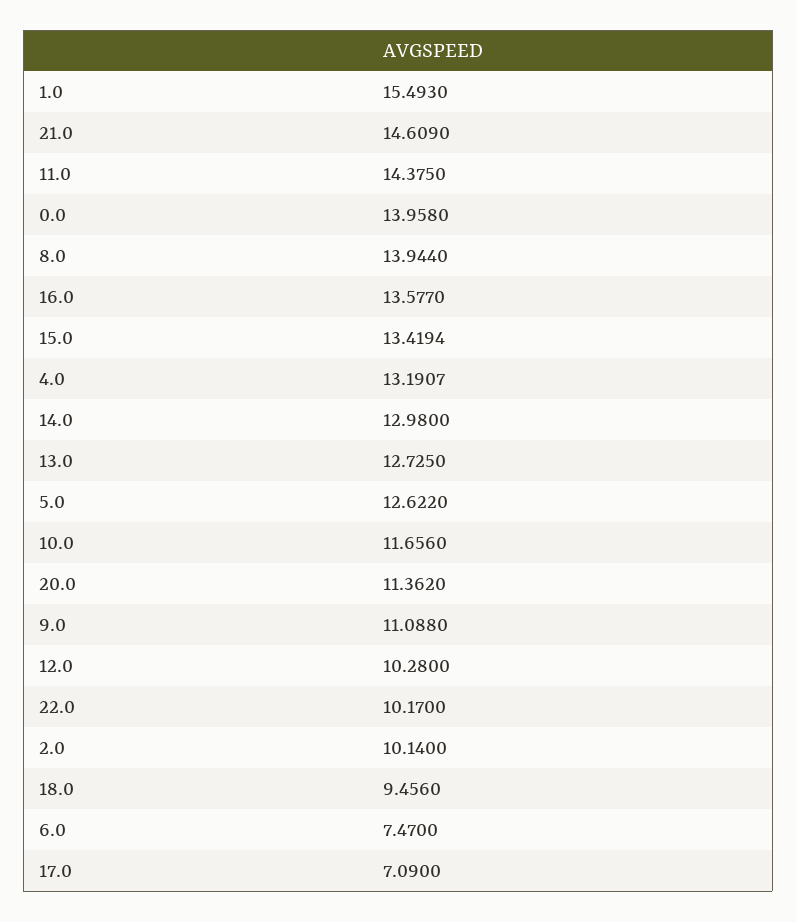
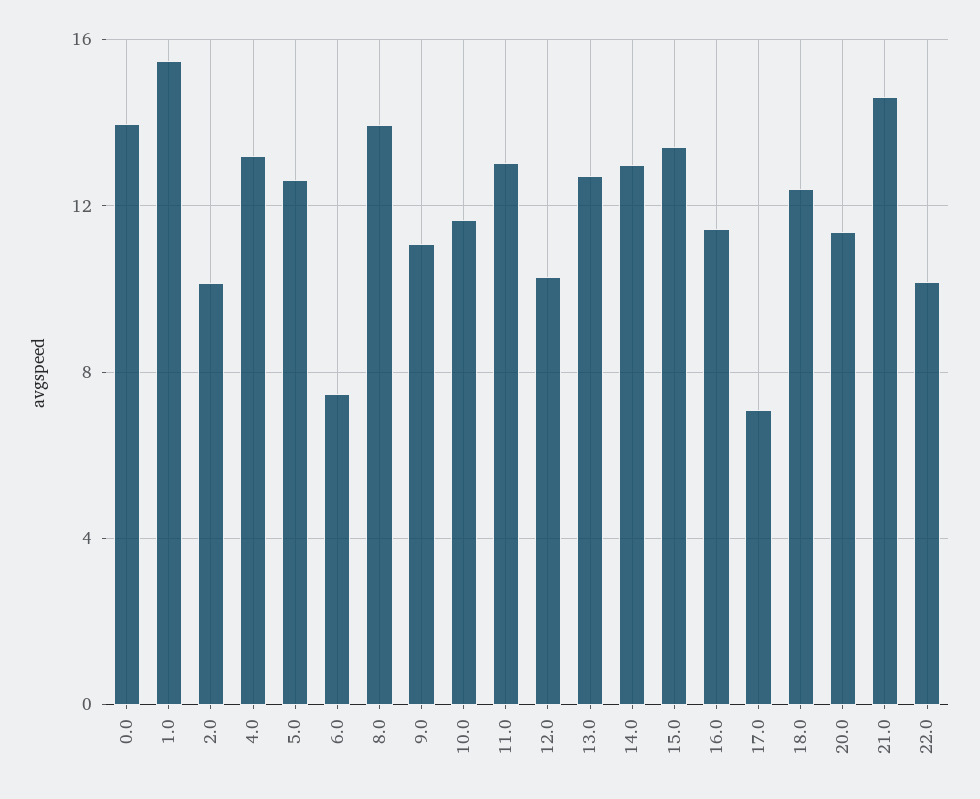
11.0: 14.375 -> 13
16.0: 13.577 -> 11.5
18.0: 9.456 -> 12.5

